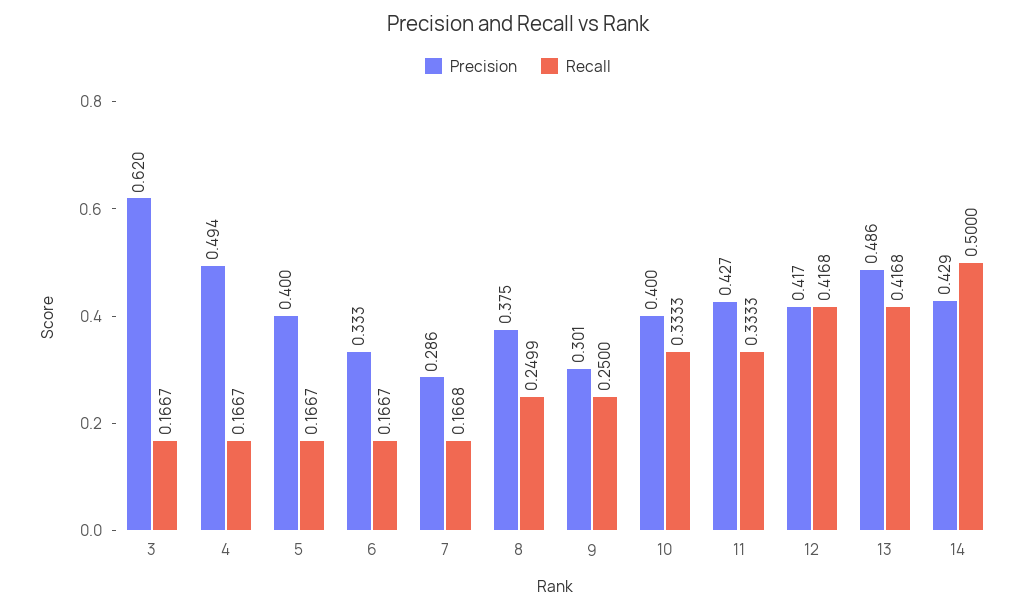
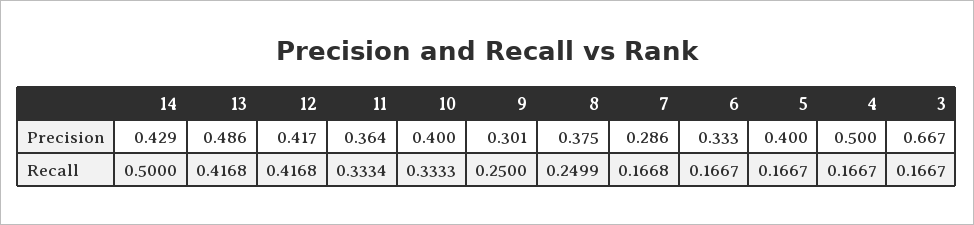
Precision, 3: 0.62 -> 0.667
Precision, 4: 0.494 -> 0.5
Precision, 11: 0.427 -> 0.364
Recall, 11: 0.3333 -> 0.3334

